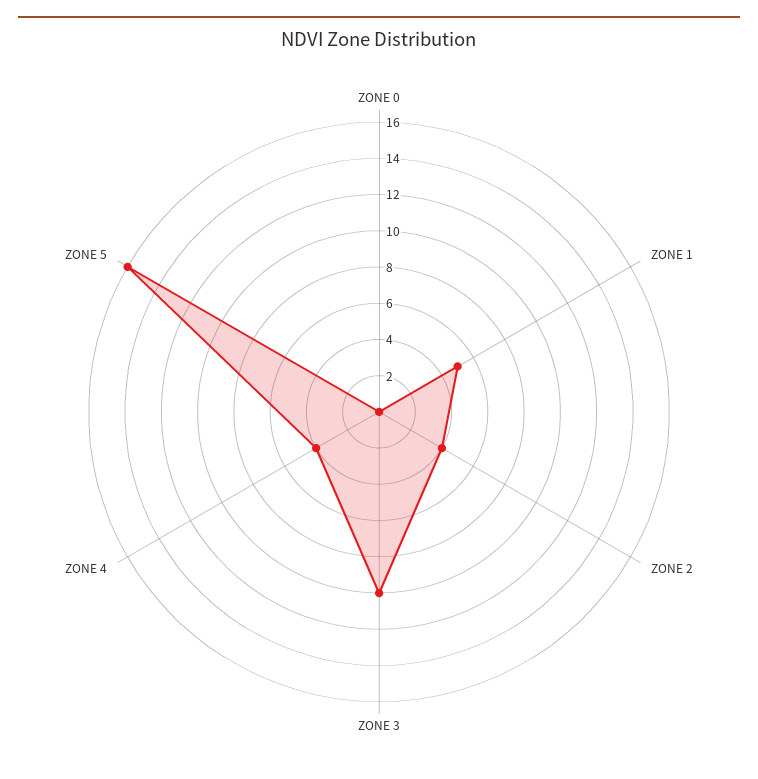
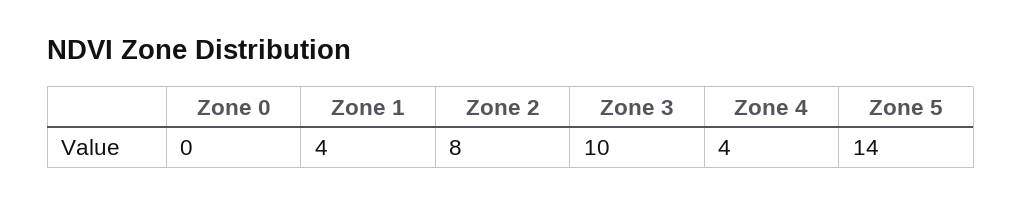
ZONE 1: 5 -> 4
ZONE 2: 4 -> 8
ZONE 5: 16 -> 14

